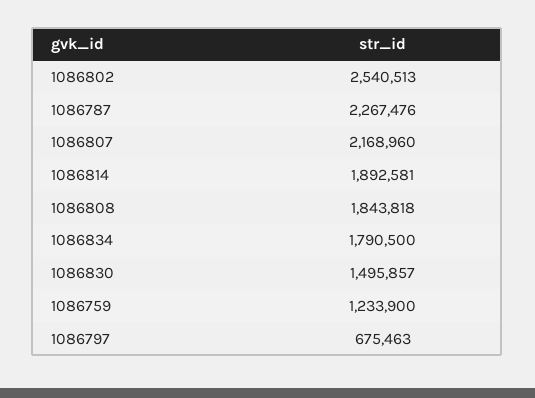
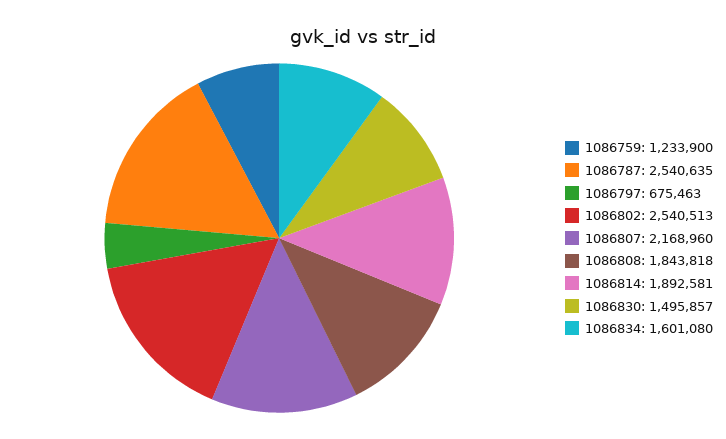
1086787: 2267476 -> 2540635
1086834: 1790500 -> 1601080

